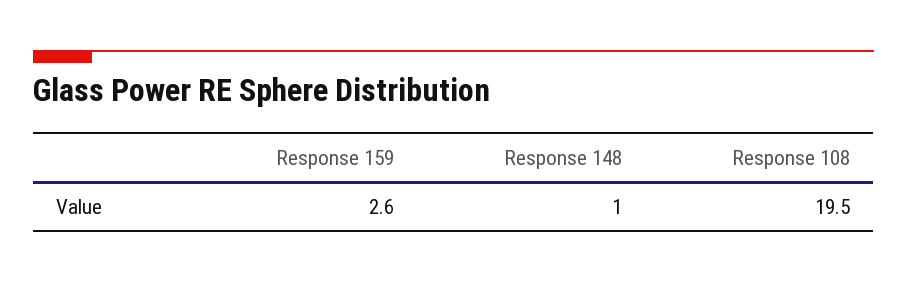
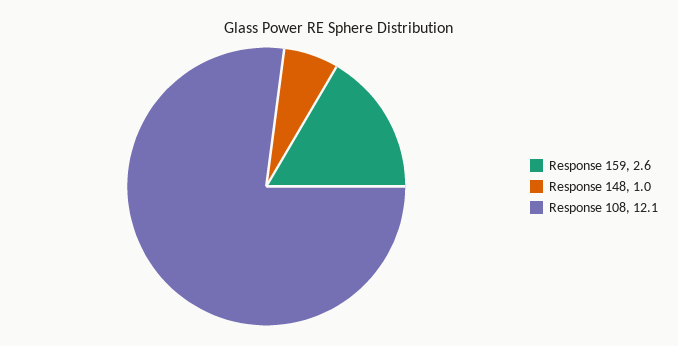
Response 108: 19.5 -> 12.1

